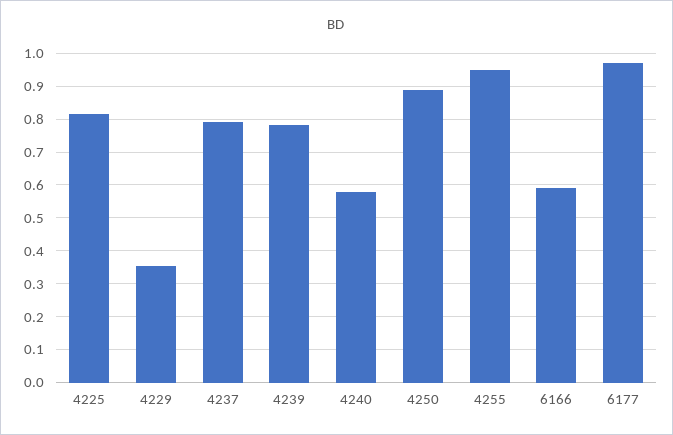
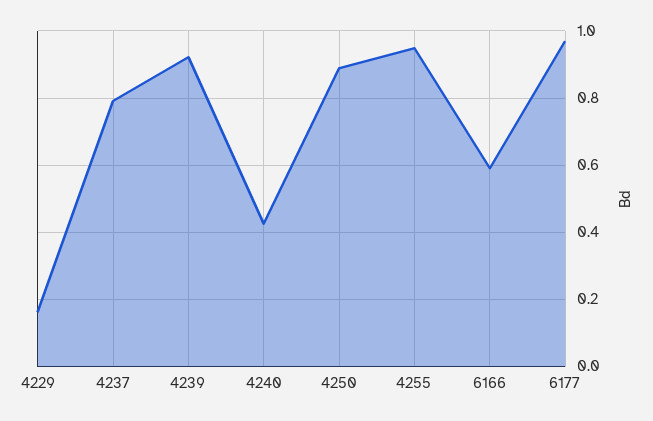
4225: 0.82 -> none
4229: 0.36 -> 0.16
4239: 0.78 -> 0.92
4240: 0.58 -> 0.42

